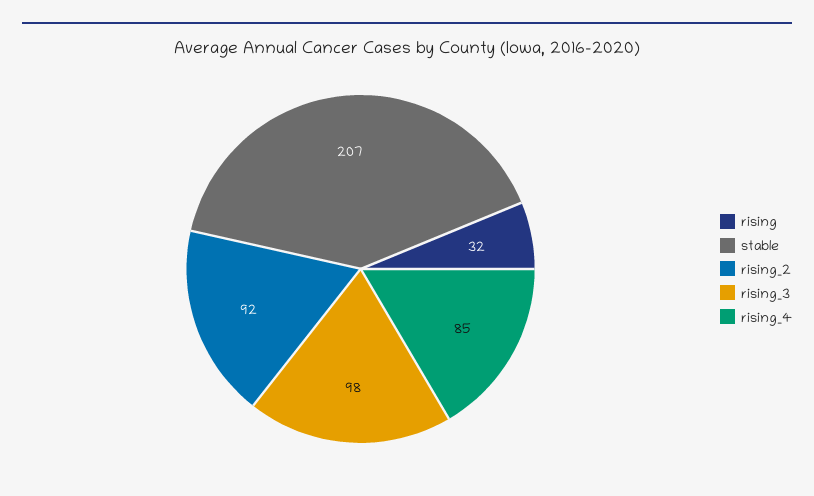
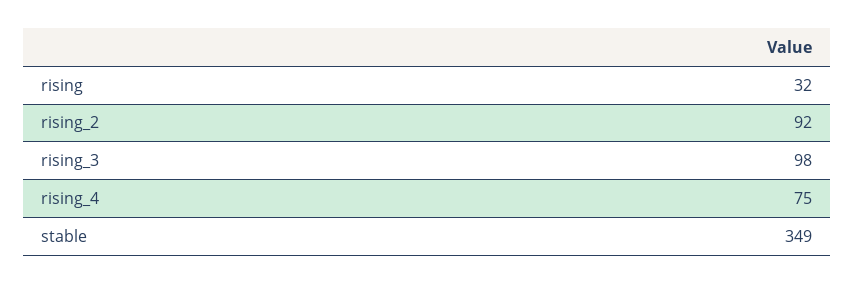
stable: 207 -> 349
rising_4: 85 -> 75

